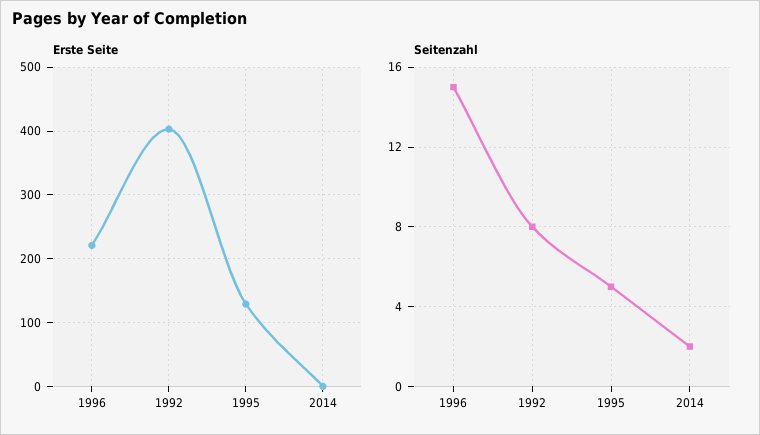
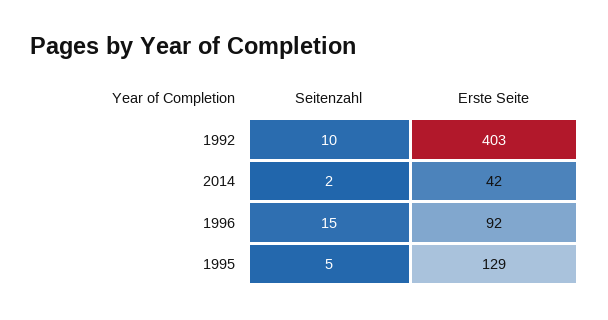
Erste Seite, 1996: 220 -> 92
Erste Seite, 2014: 0 -> 42
Seitenzahl, 1992: 8 -> 10

